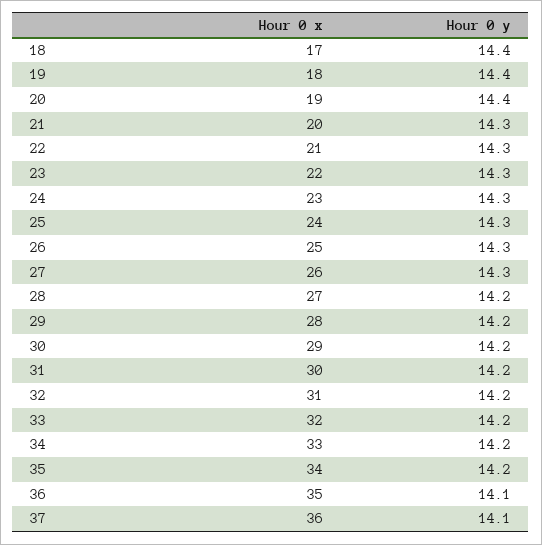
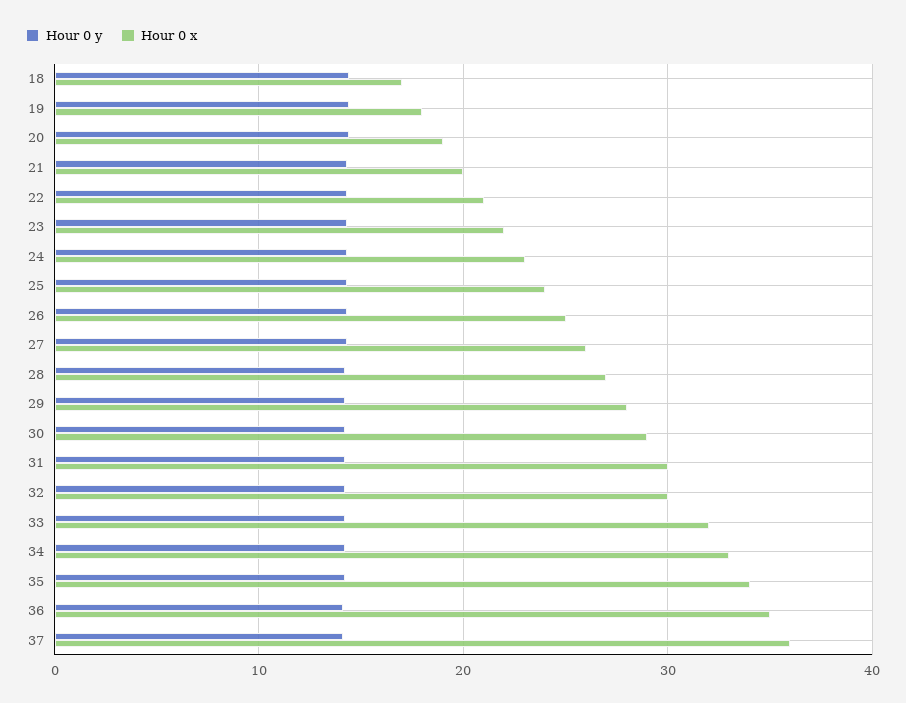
Hour 0 x, 32: 31 -> 30

